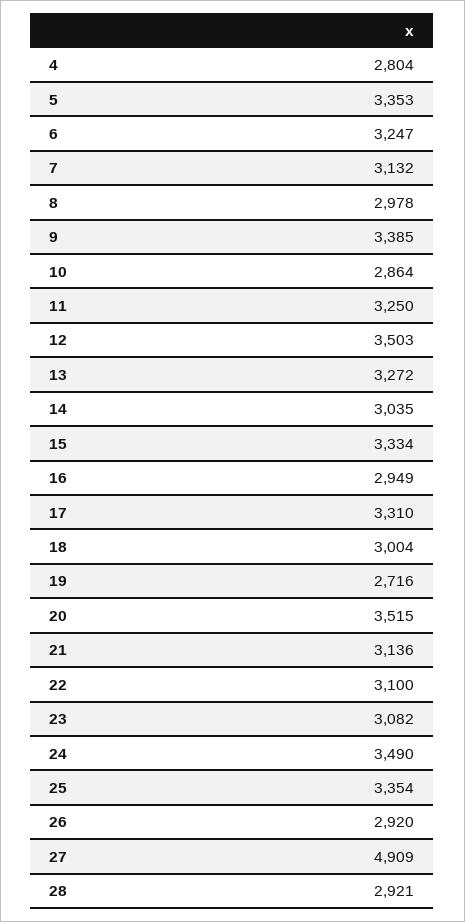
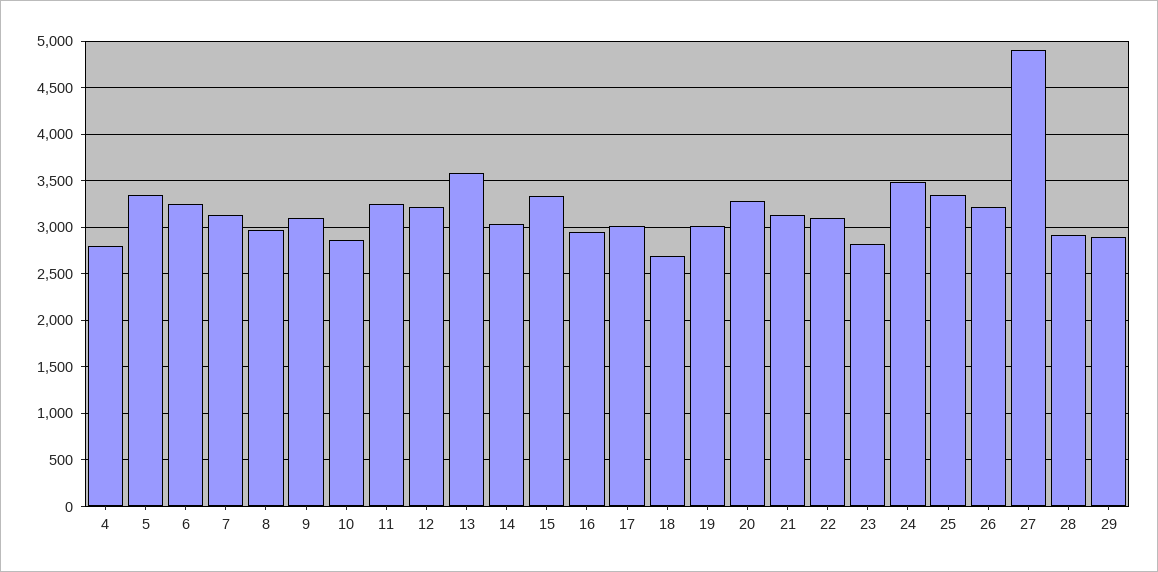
9: 3385 -> 3100
12: 3503 -> 3200
13: 3272 -> 3600
17: 3310 -> 3000
18: 3004 -> 2700
19: 2716 -> 3000
20: 3515 -> 3300
23: 3082 -> 2800
26: 2920 -> 3200
29: none -> 2900

